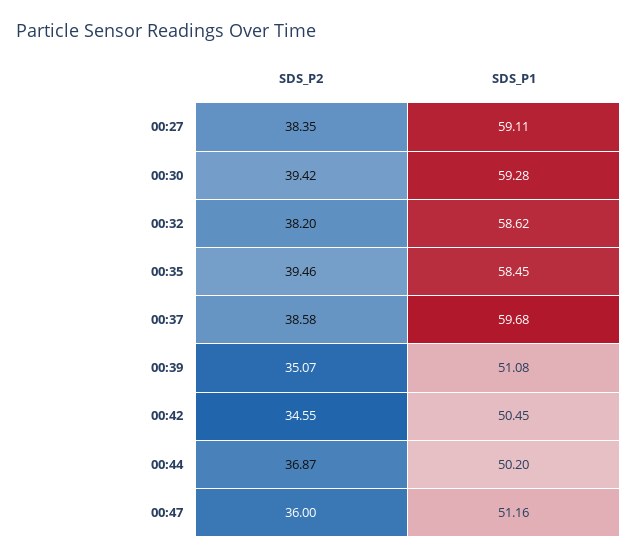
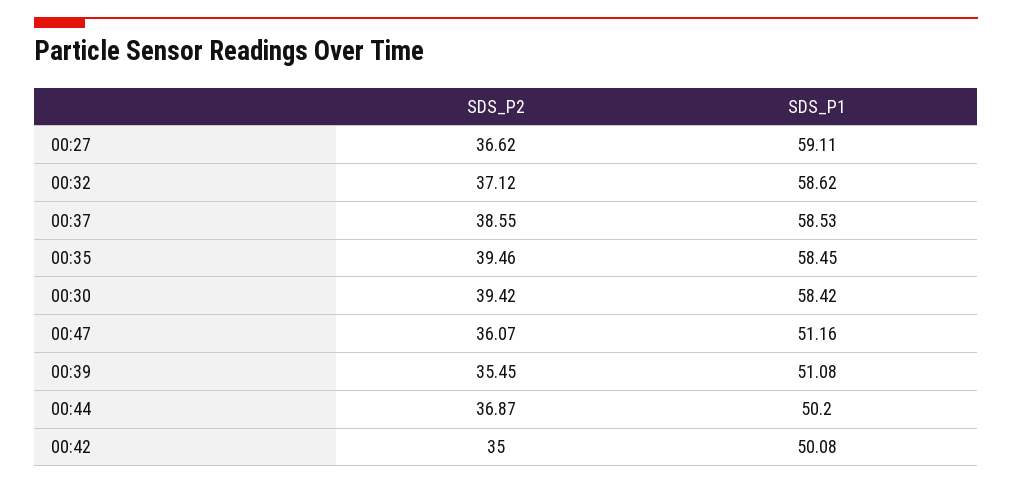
SDS_P2, 00:27: 38.35 -> 36.62
SDS_P1, 00:30: 59.28 -> 58.42
SDS_P2, 00:32: 38.2 -> 37.12
SDS_P2, 00:37: 38.58 -> 38.55
SDS_P1, 00:37: 59.68 -> 58.53
SDS_P2, 00:39: 35.07 -> 35.45
SDS_P2, 00:42: 34.55 -> 35
SDS_P1, 00:42: 50.45 -> 50.08
SDS_P2, 00:47: 36 -> 36.07

